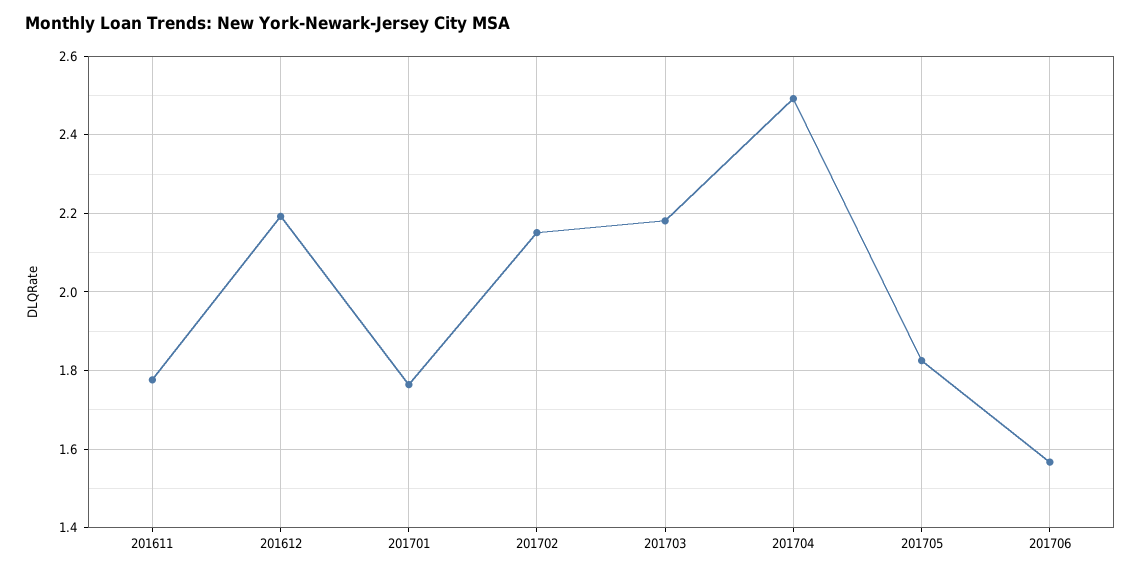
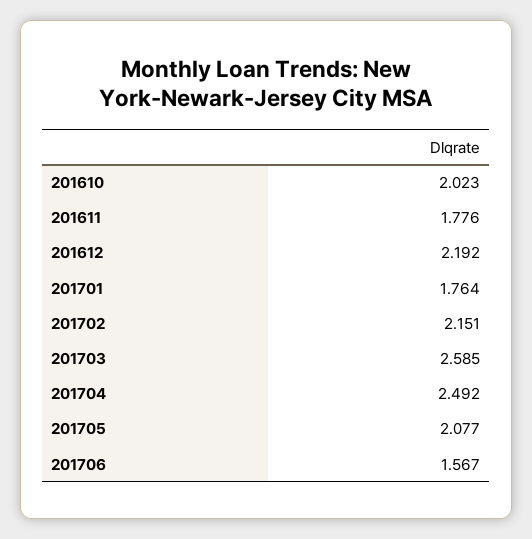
201703: 2.18 -> 2.585
201705: 1.82 -> 2.077
201610: none -> 2.023

